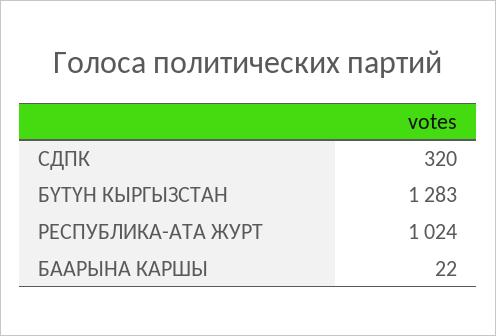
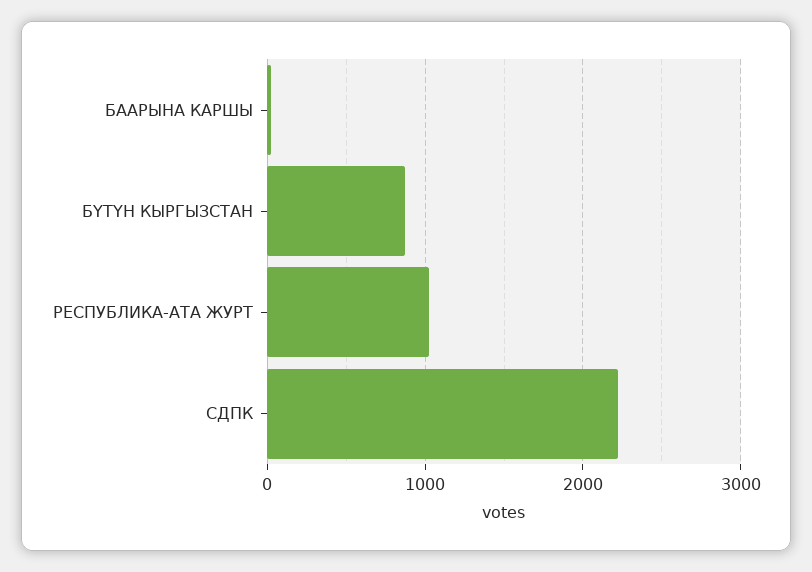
СДПК: 320 -> 2200
БҮТҮН КЫРГЫЗСТАН: 1283 -> 900

